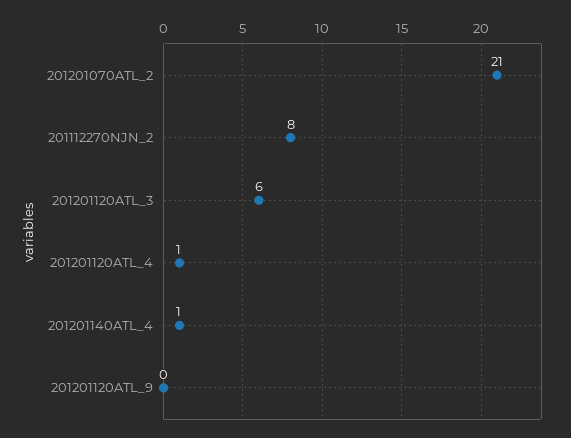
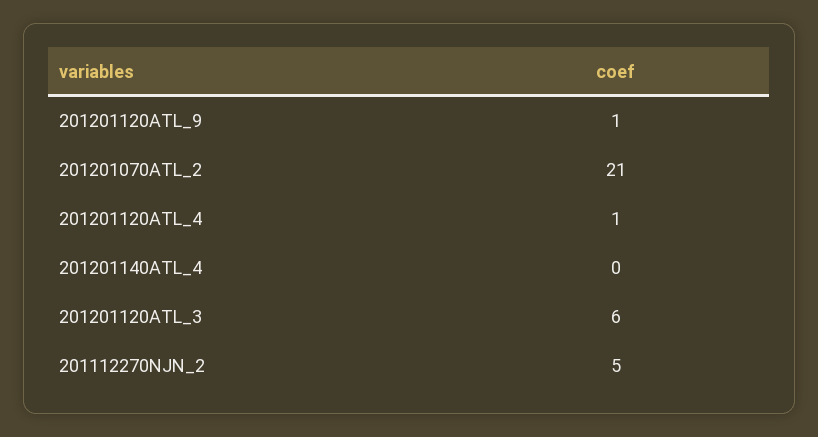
201112270NJN_2: 8 -> 5
201201140ATL_4: 1 -> 0
201201120ATL_9: 0 -> 1

